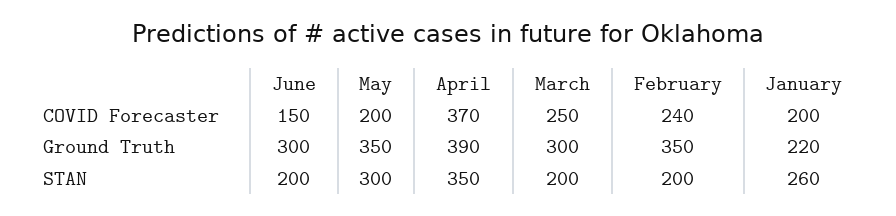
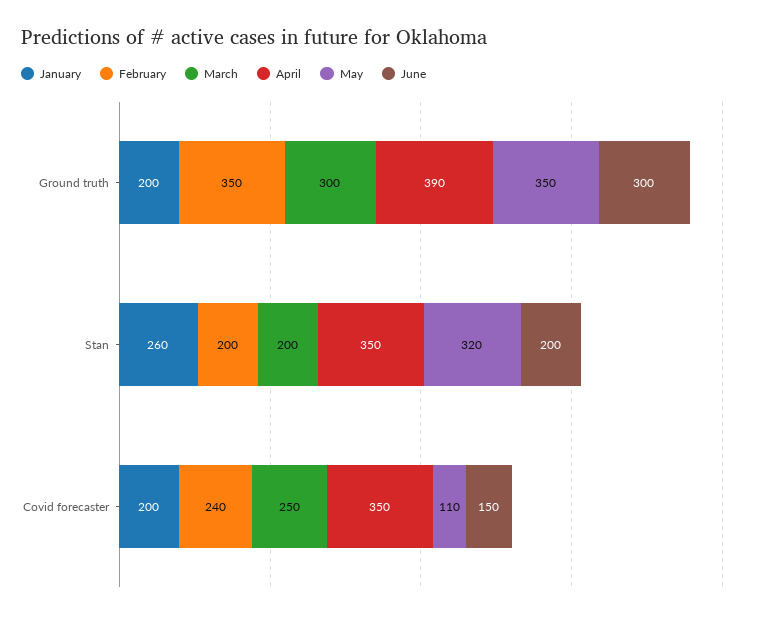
May, COVID Forecaster: 200 -> 110
April, COVID Forecaster: 370 -> 350
January, Ground Truth: 220 -> 200
May, STAN: 300 -> 320

